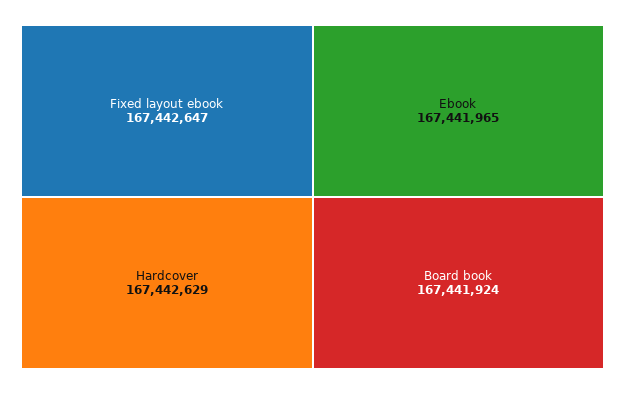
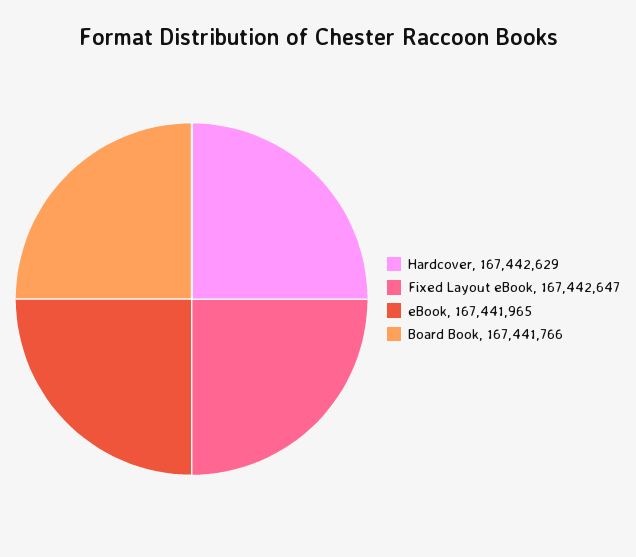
Board book: 167441924 -> 167441766

